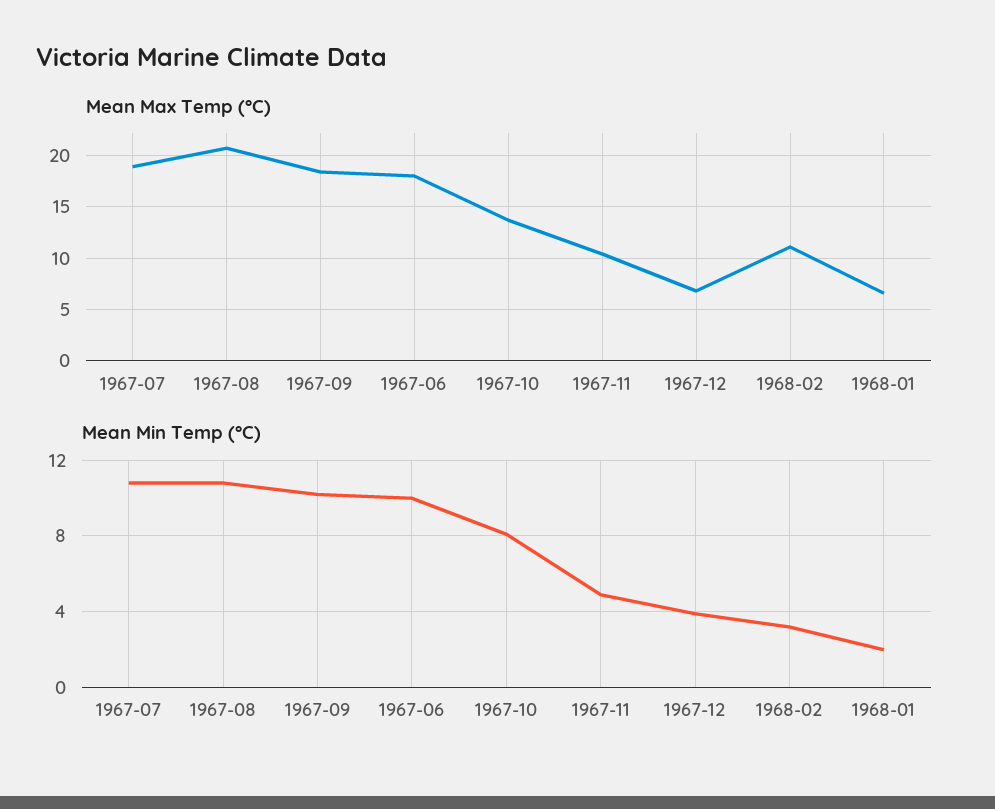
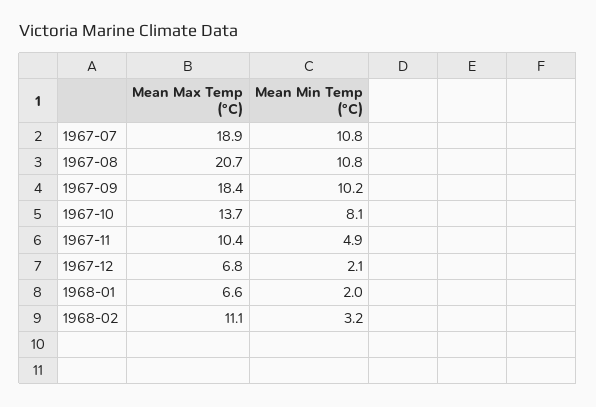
Mean Max Temp (°C), 1967-06: 18 -> none
Mean Min Temp (°C), 1967-06: 10 -> none
Mean Min Temp (°C), 1967-12: 4 -> 2.1

